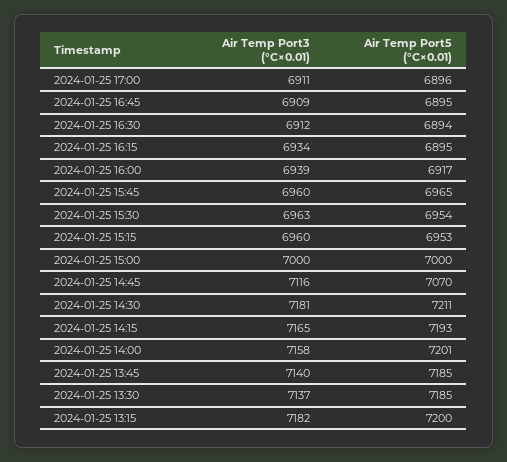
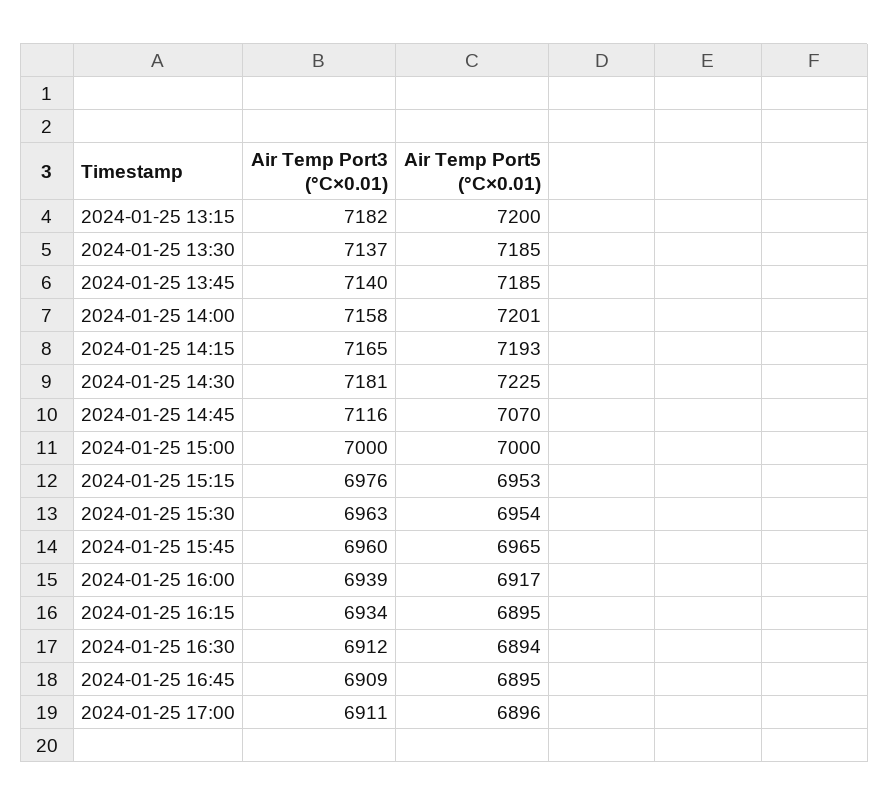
Air Temp Port3 (°C×0.01), 2024-01-25 15:15: 6960 -> 6976
Air Temp Port5 (°C×0.01), 2024-01-25 14:30: 7211 -> 7225

